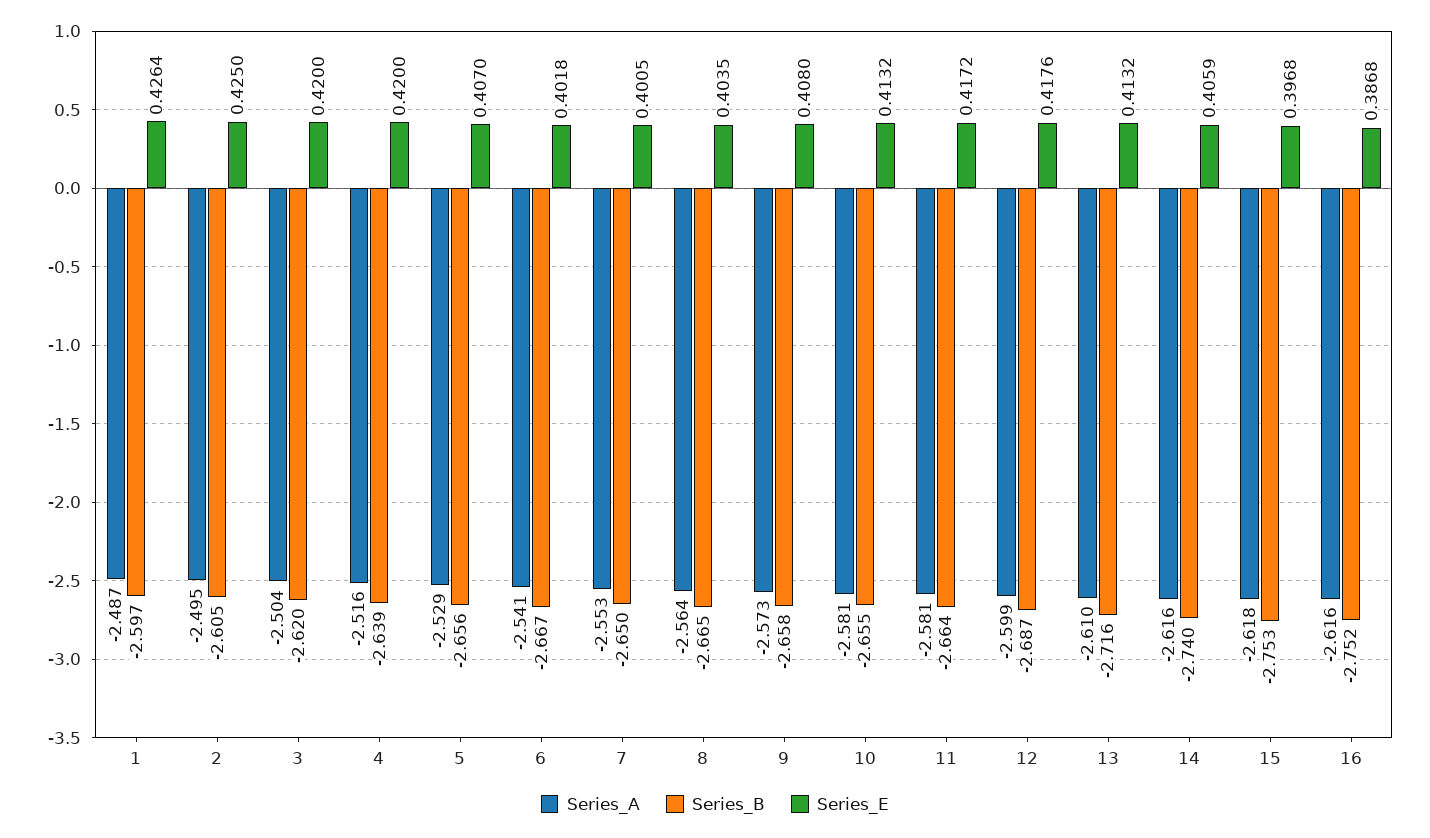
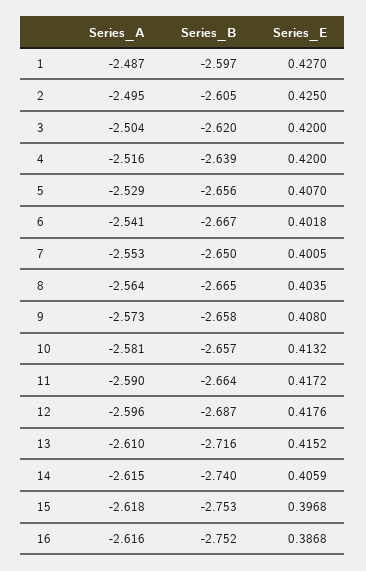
Series_E, 1: 0.4264 -> 0.427
Series_B, 10: -2.655 -> -2.657
Series_A, 11: -2.581 -> -2.59
Series_A, 12: -2.599 -> -2.596
Series_E, 13: 0.4132 -> 0.4152
Series_A, 14: -2.616 -> -2.615

